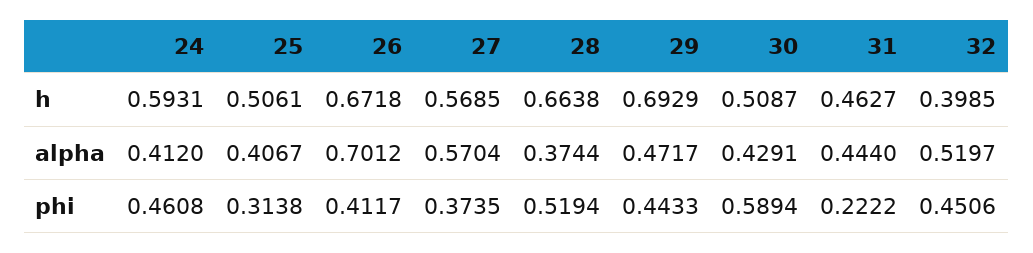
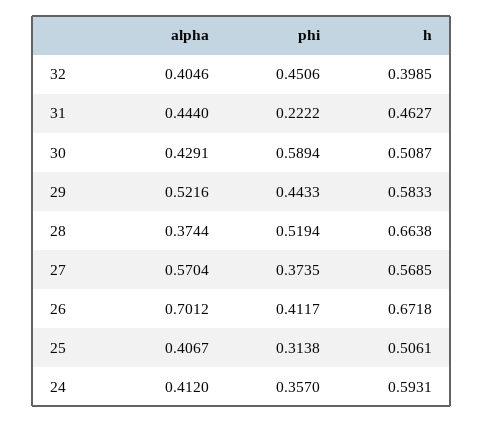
29, h: 0.6929 -> 0.5833
29, alpha: 0.4717 -> 0.5216
32, alpha: 0.5197 -> 0.4046
24, phi: 0.4608 -> 0.357

